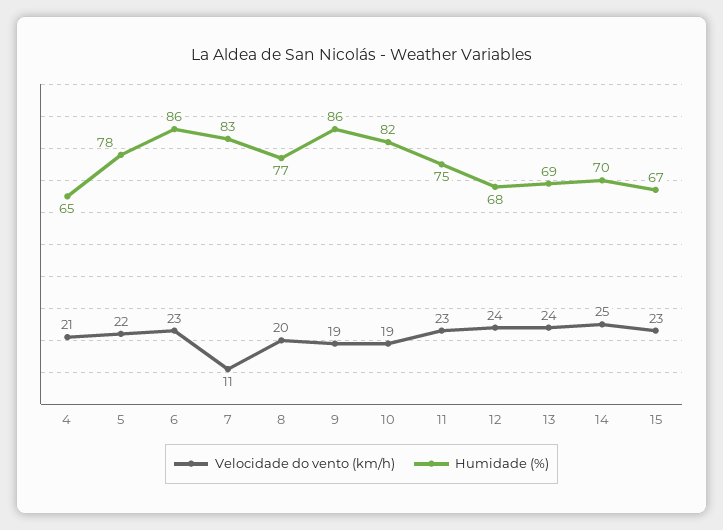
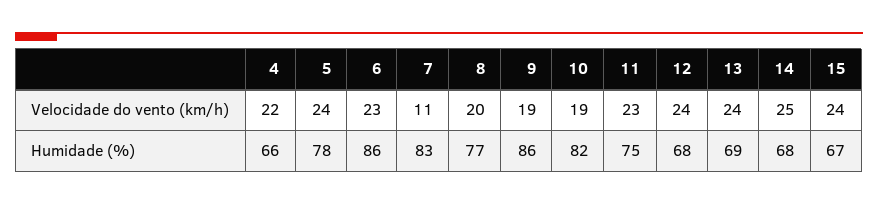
Velocidade do vento (km/h), 4: 21 -> 22
Humidade (%), 4: 65 -> 66
Velocidade do vento (km/h), 5: 22 -> 24
Humidade (%), 14: 70 -> 68
Velocidade do vento (km/h), 15: 23 -> 24

